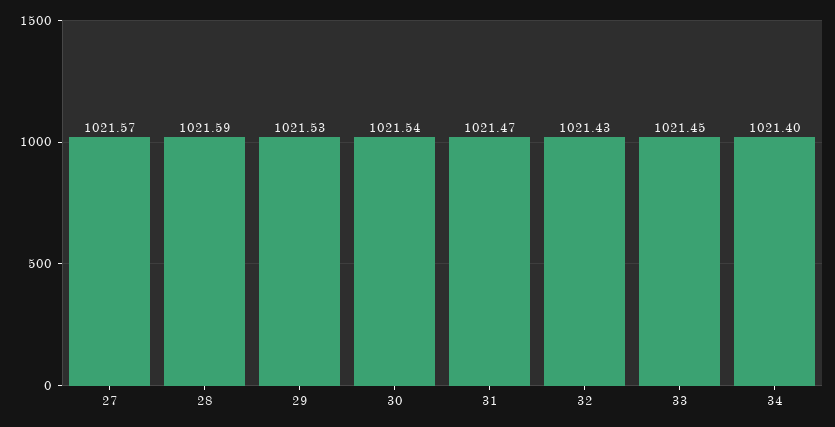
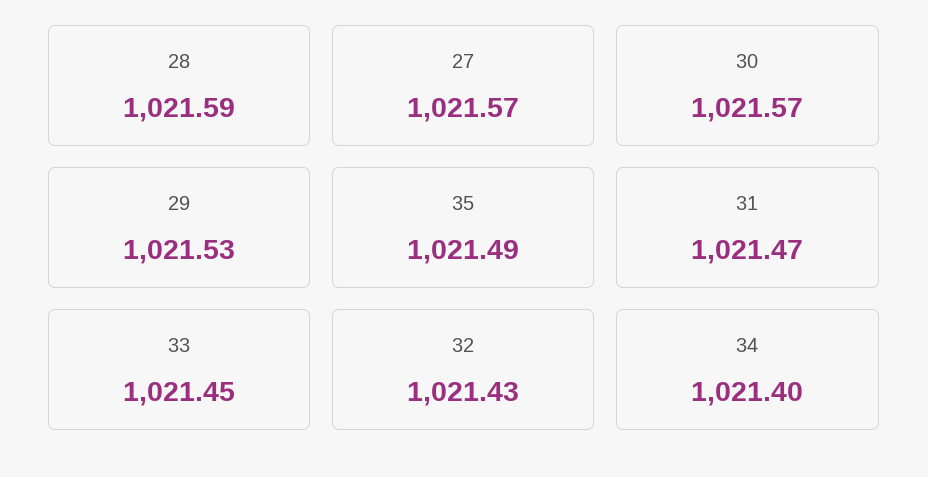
30: 1021.54 -> 1021.57
35: none -> 1021.49

